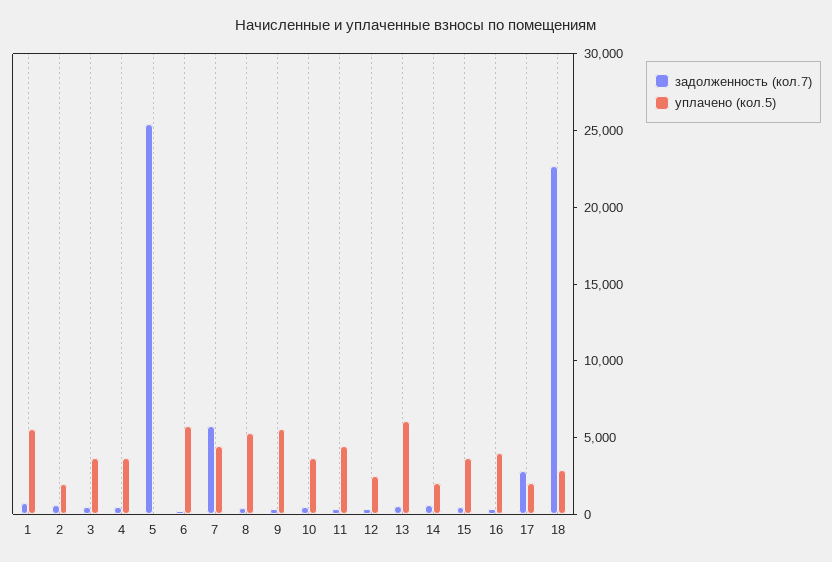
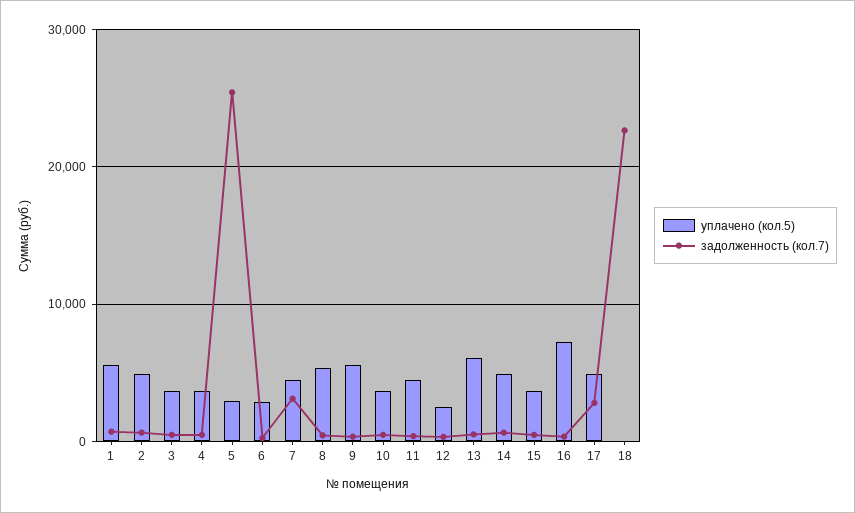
уплачено (кол.5), 2: 2000 -> 5000
уплачено (кол.5), 5: 0 -> 3000
уплачено (кол.5), 6: 6000 -> 3000
задолженность (кол.7), 7: 6000 -> 3000
уплачено (кол.5), 14: 2000 -> 5000
уплачено (кол.5), 16: 4000 -> 7000
уплачено (кол.5), 17: 2000 -> 5000
уплачено (кол.5), 18: 3000 -> 0

